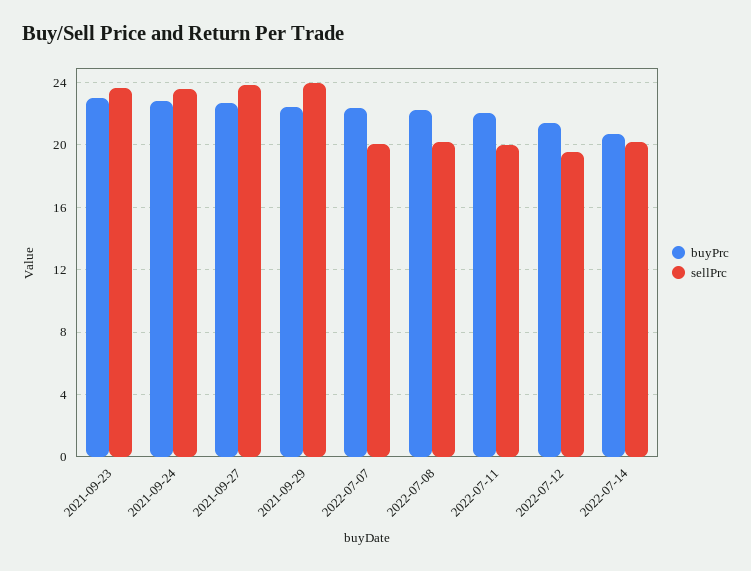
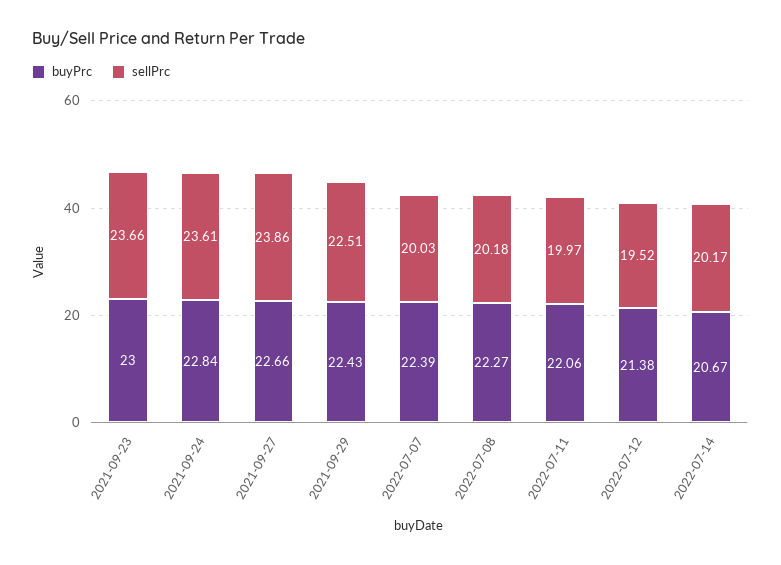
sellPrc, 2021-09-29: 24 -> 22.51

